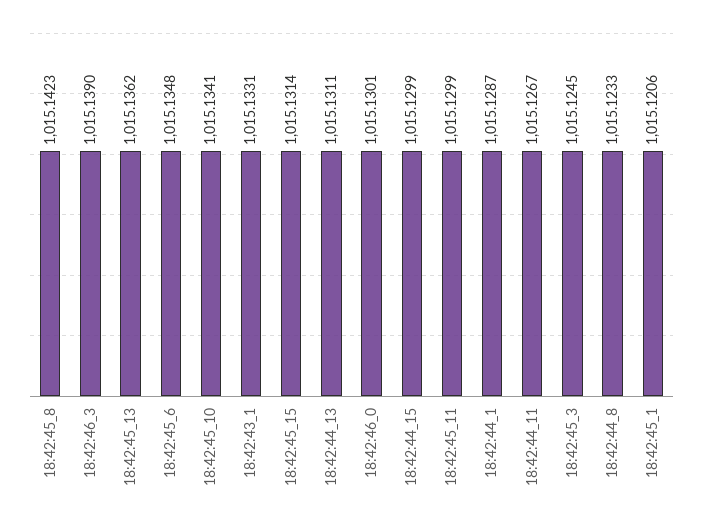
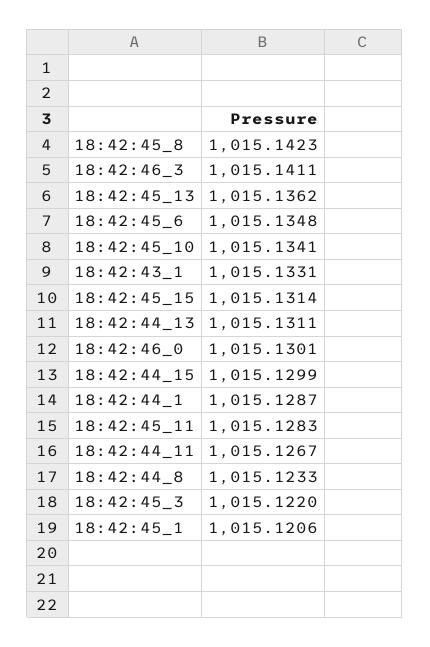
18:42:46_3: 1015.139 -> 1015.1411
18:42:45_11: 1015.1299 -> 1015.1283
18:42:45_3: 1015.1245 -> 1015.122

